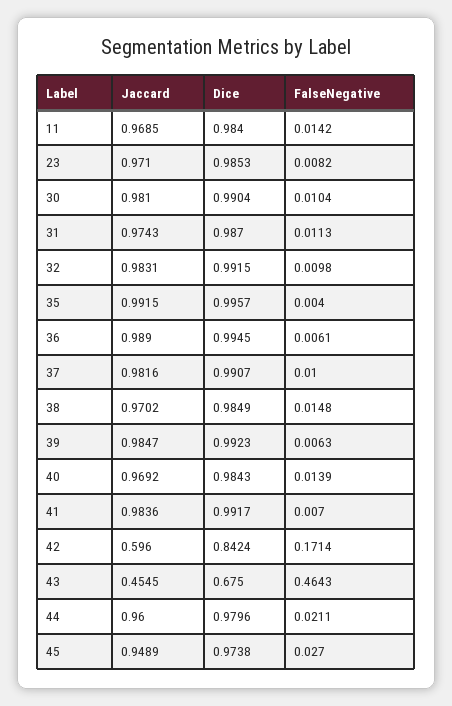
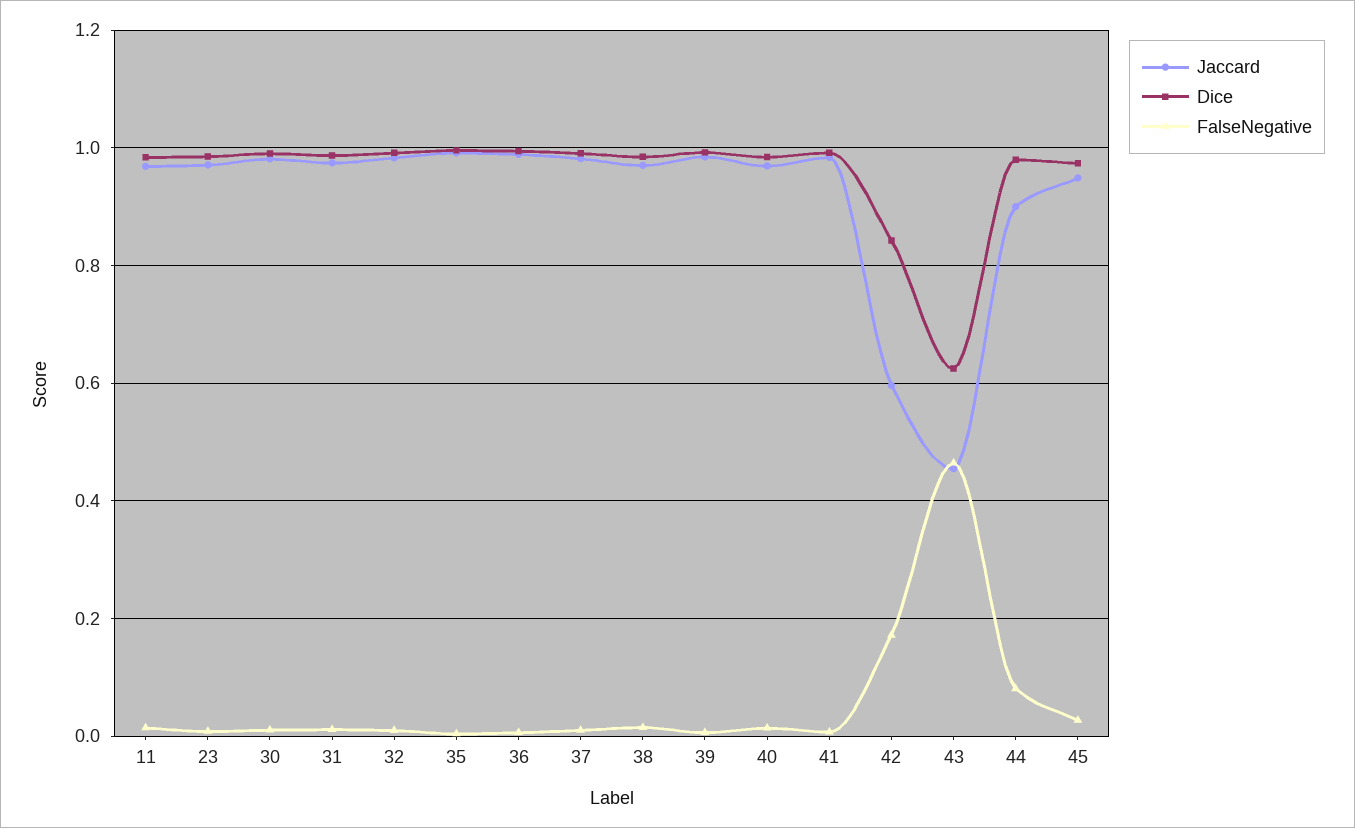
Dice, 43: 0.675 -> 0.62
Jaccard, 44: 0.96 -> 0.9
FalseNegative, 44: 0.0211 -> 0.08

